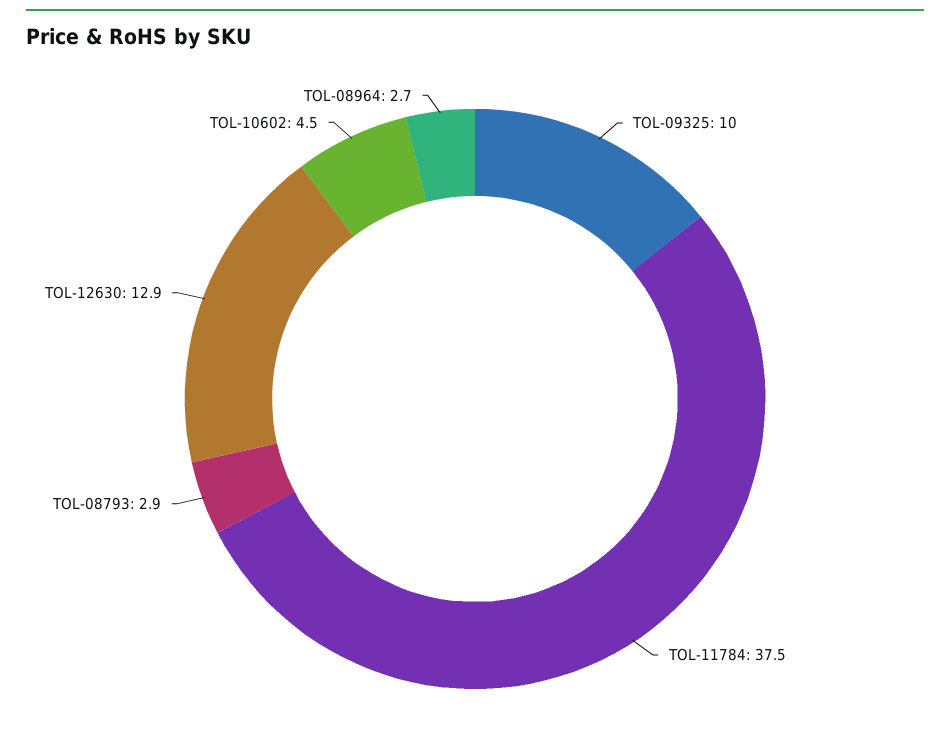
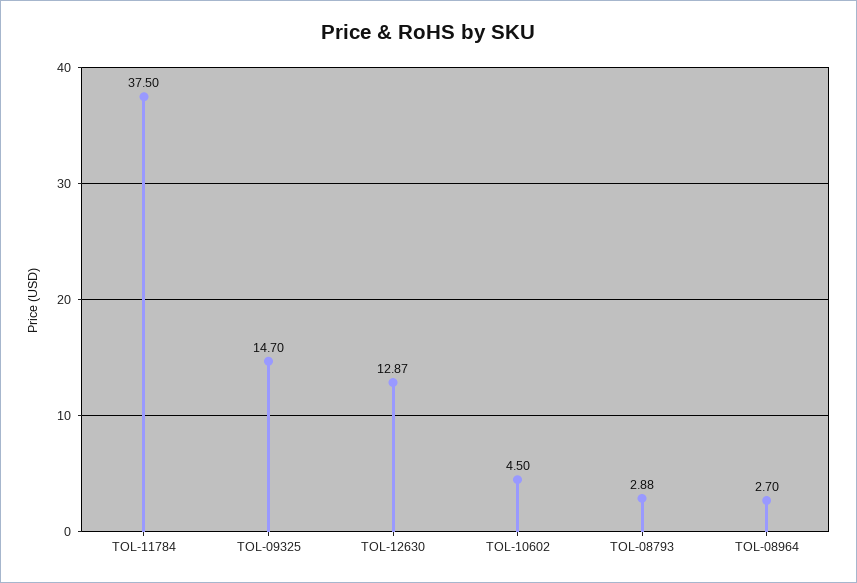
TOL-09325: 10 -> 14.7

